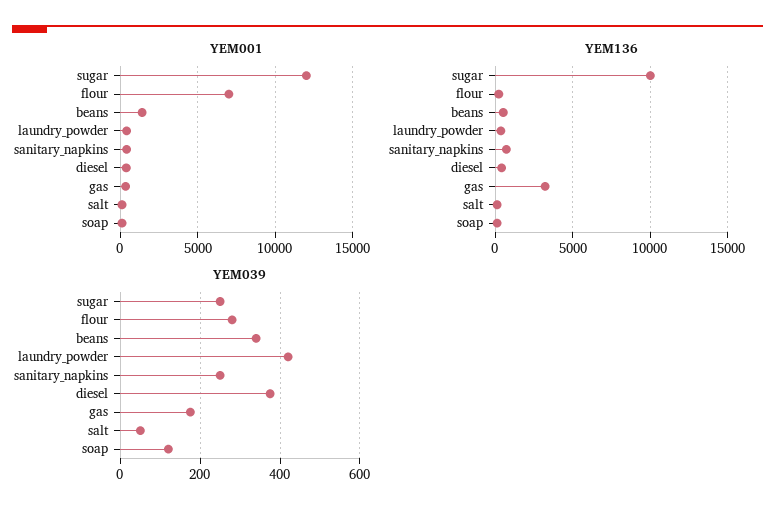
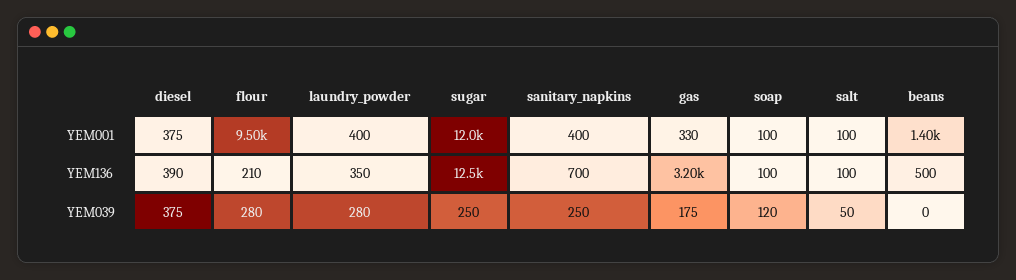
YEM001, flour: 7000 -> 9500
YEM136, sugar: 10000 -> 12500
YEM039, beans: 340 -> 0
YEM039, laundry_powder: 420 -> 280

